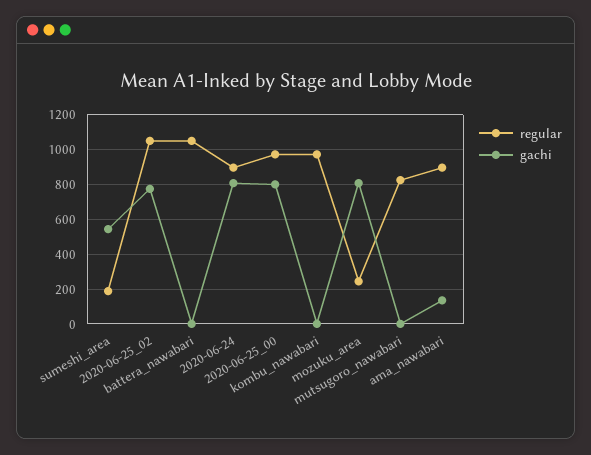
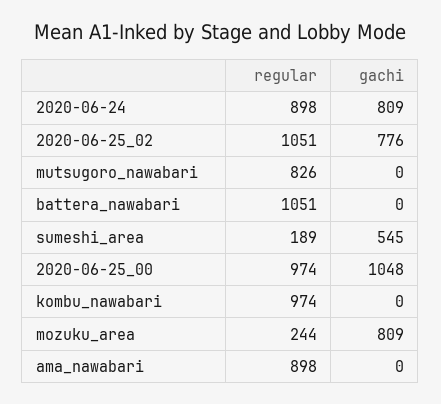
gachi, 2020-06-25_00: 800 -> 1048
gachi, ama_nawabari: 150 -> 0

